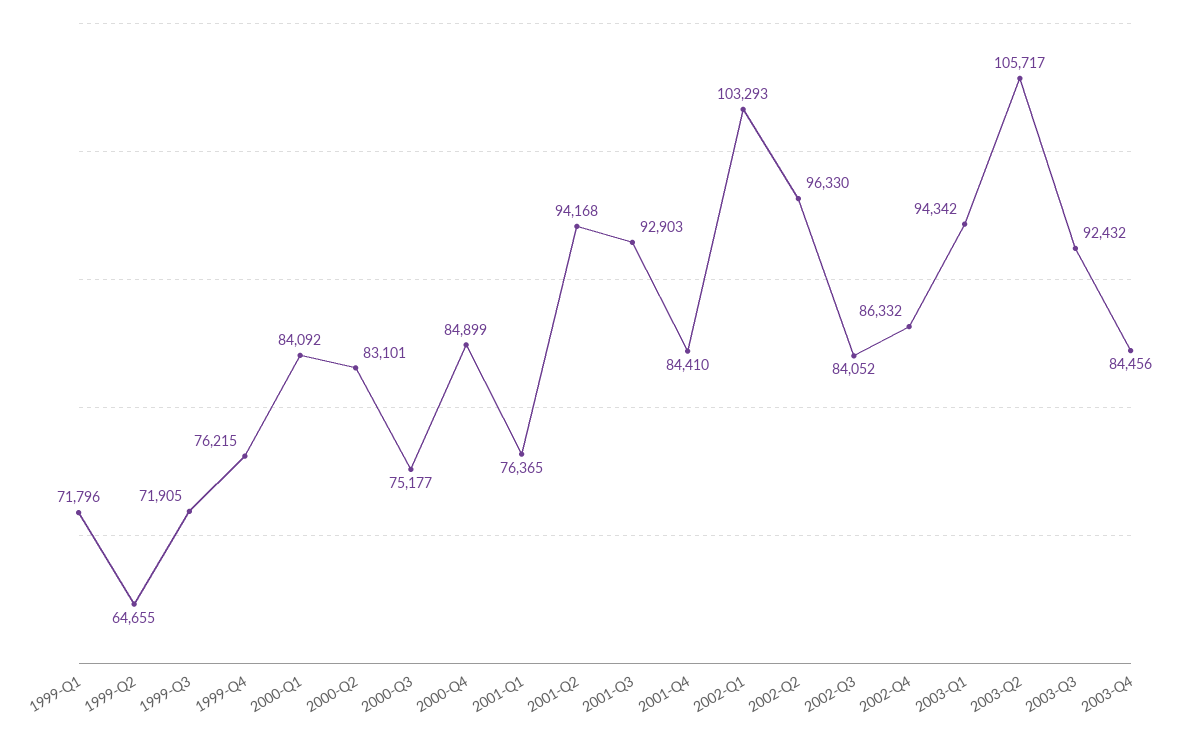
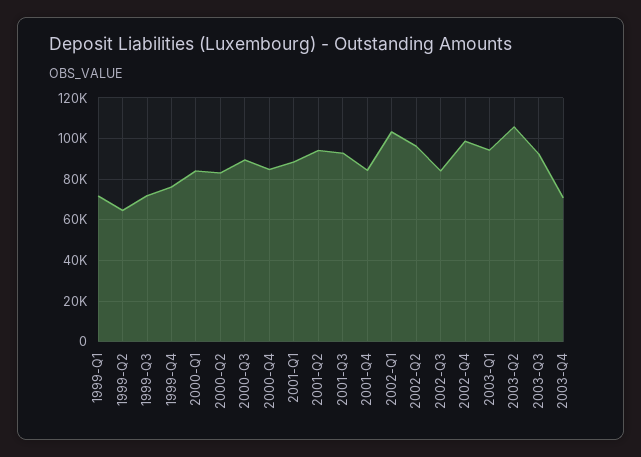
2000-Q3: 75177 -> 90000
2001-Q1: 76365 -> 90000
2002-Q4: 86332 -> 100000
2003-Q4: 84456 -> 70000

